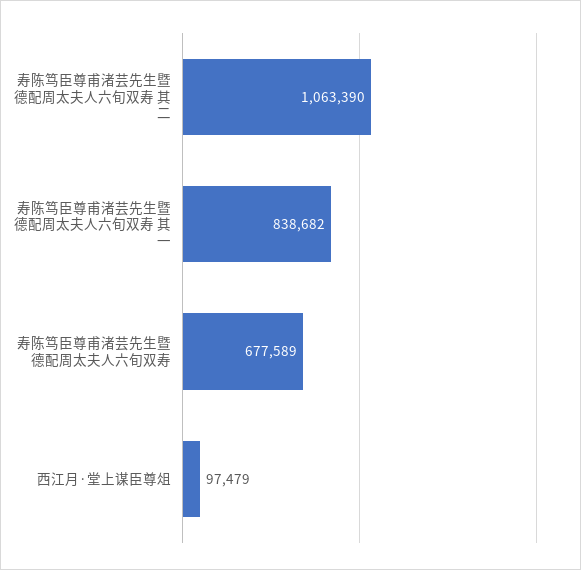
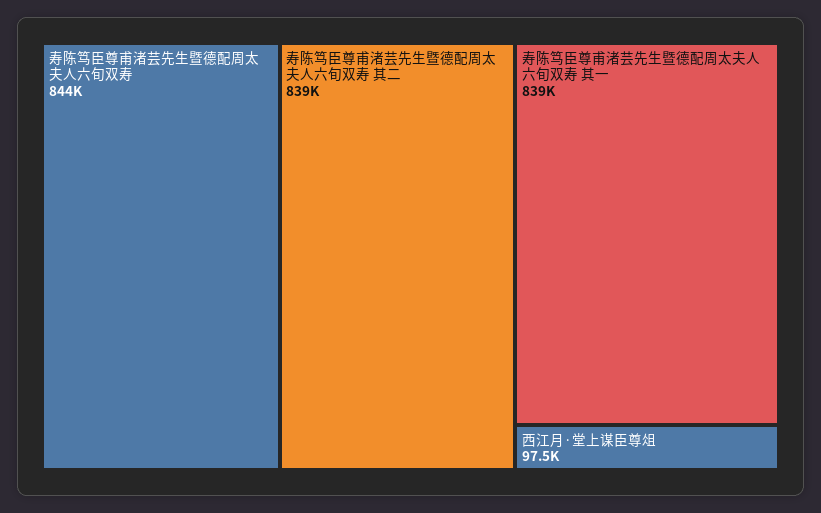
寿陈笃臣尊甫渚芸先生暨德配周太夫人六旬双寿 其二: 1063390 -> 839000
寿陈笃臣尊甫渚芸先生暨德配周太夫人六旬双寿: 677589 -> 844000

